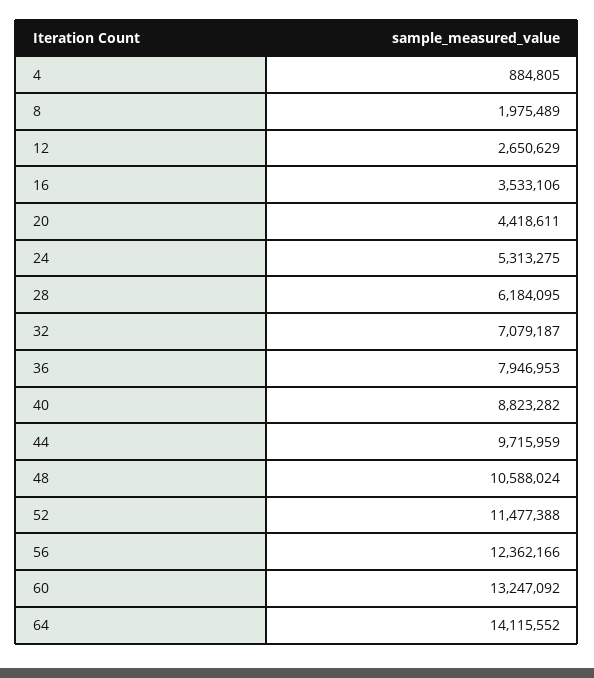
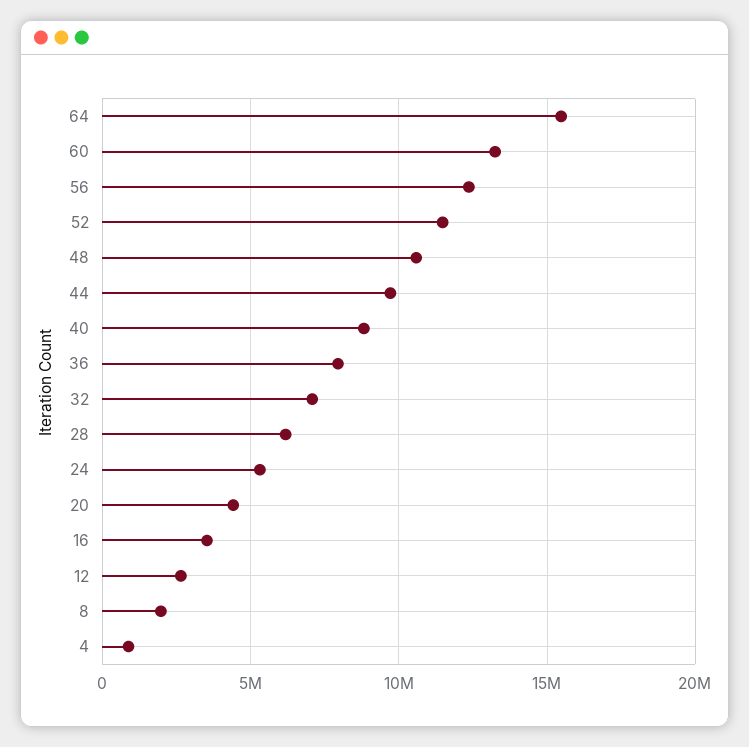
64: 14115552 -> 15500000

